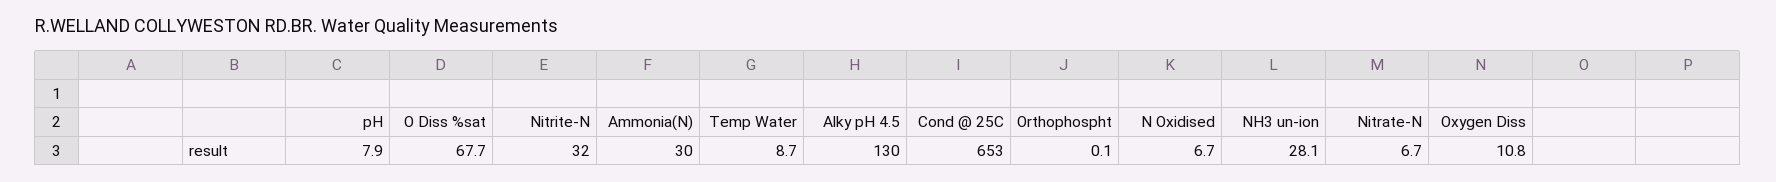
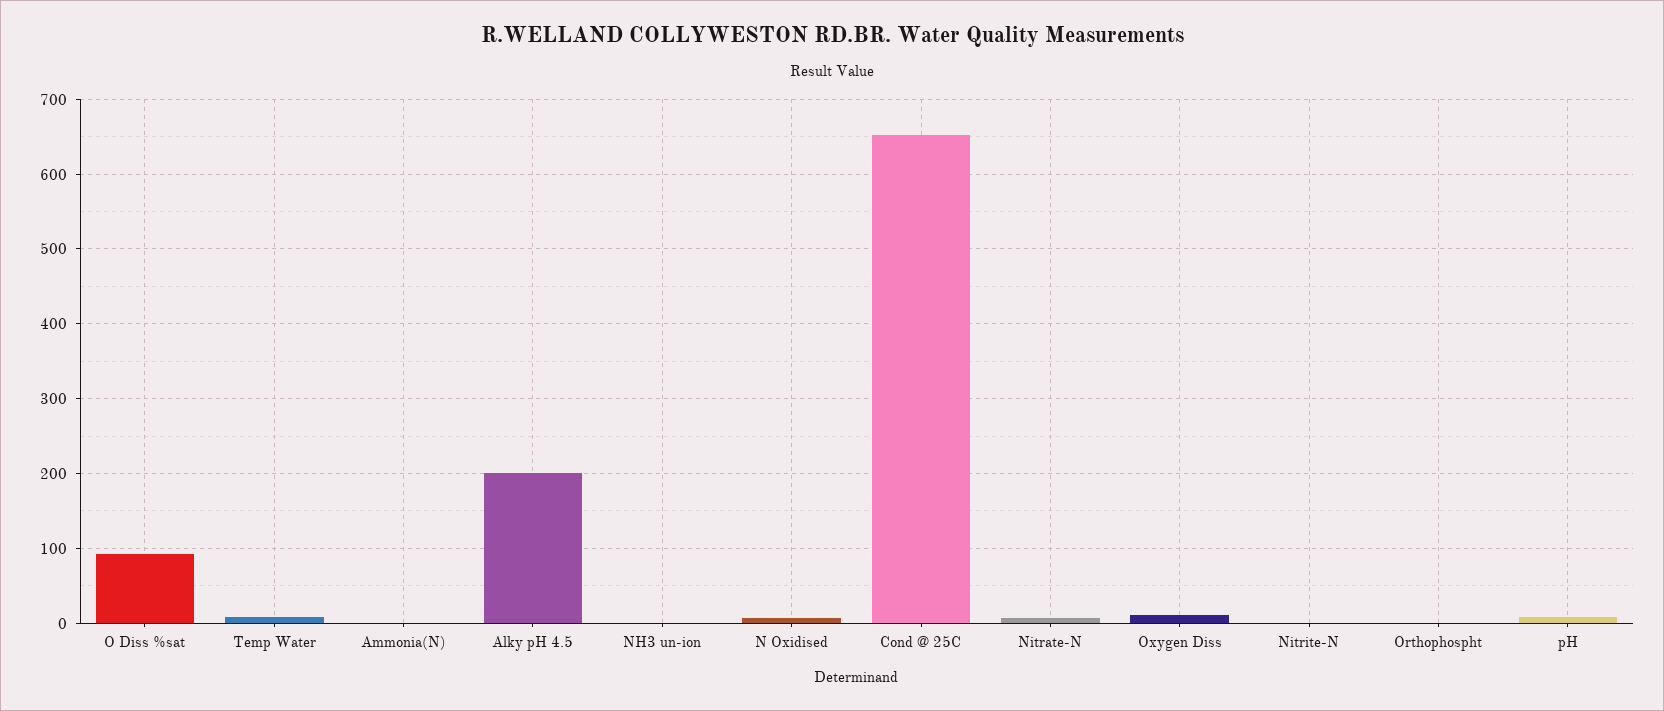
O Diss %sat: 67.7 -> 90
Nitrite-N: 32 -> 0
Ammonia(N): 30 -> 0
Alky pH 4.5: 130 -> 200
NH3 un-ion: 28.1 -> 0

